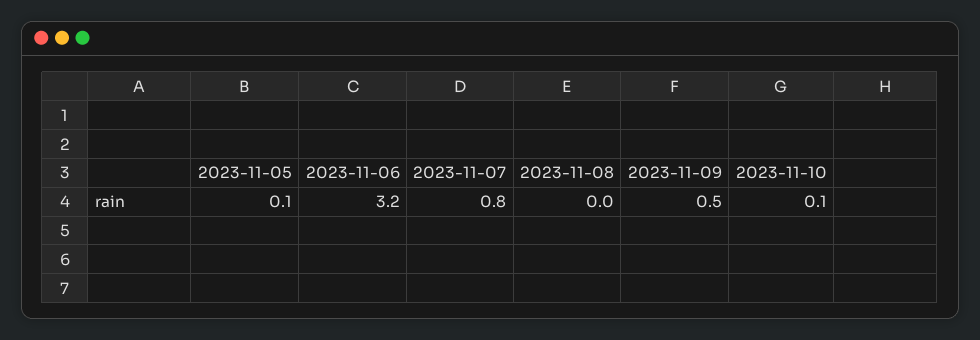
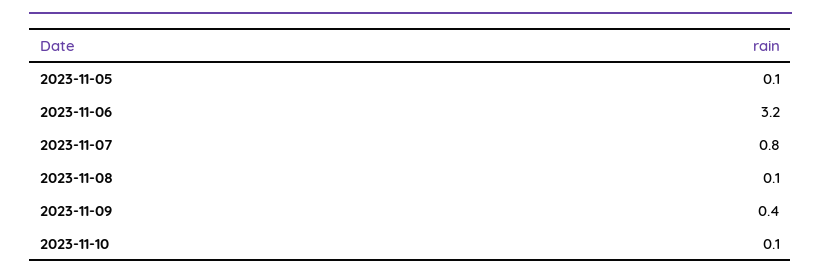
2023-11-08: 0 -> 0.1
2023-11-09: 0.5 -> 0.4

